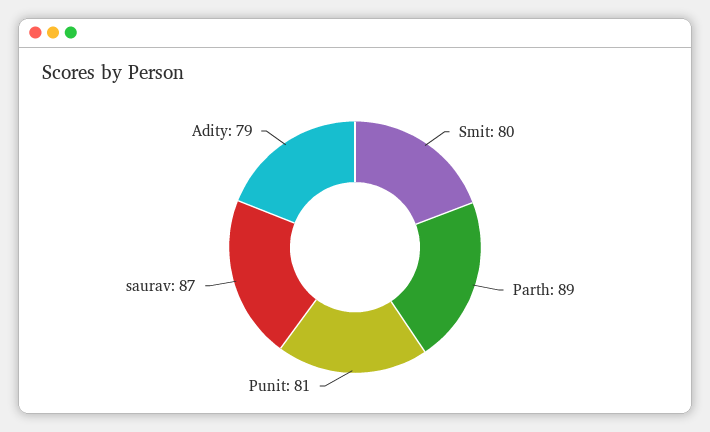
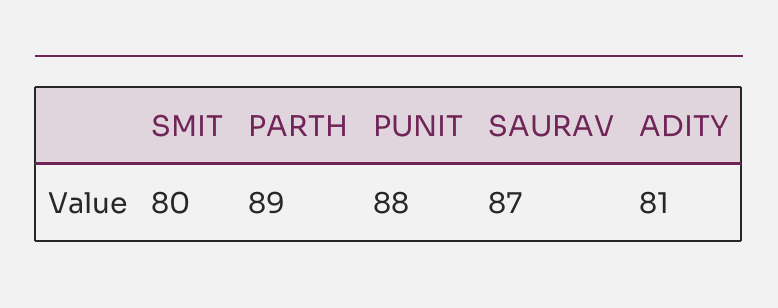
Punit: 81 -> 88
Adity: 79 -> 81

